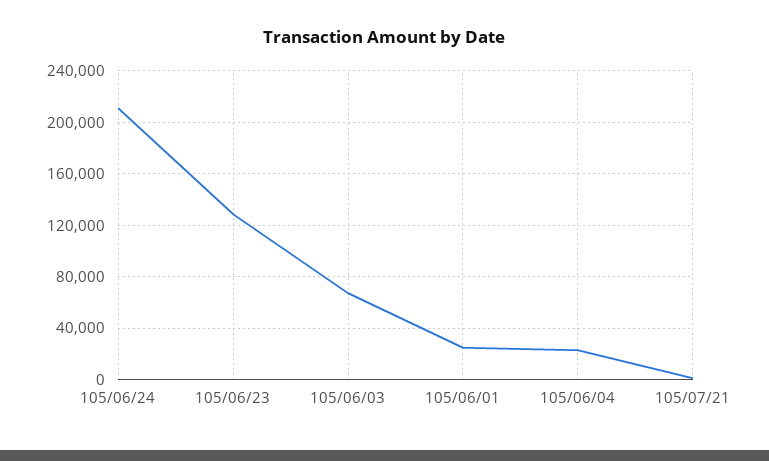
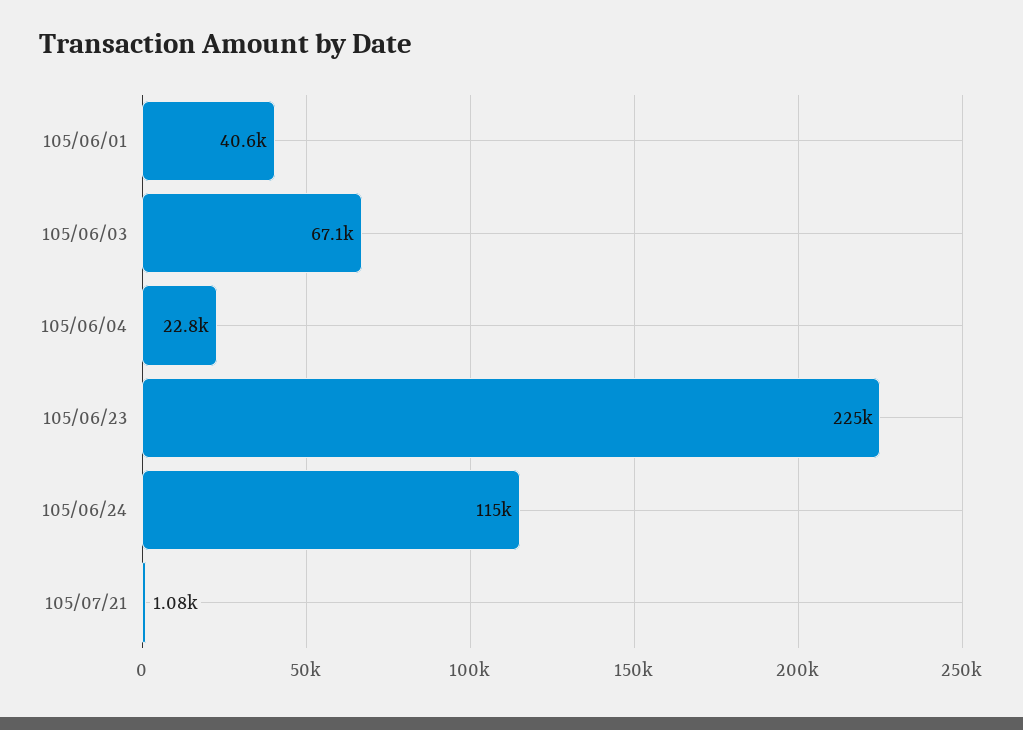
105/06/24: 210000 -> 115000
105/06/23: 130000 -> 225000
105/06/01: 25000 -> 40600

